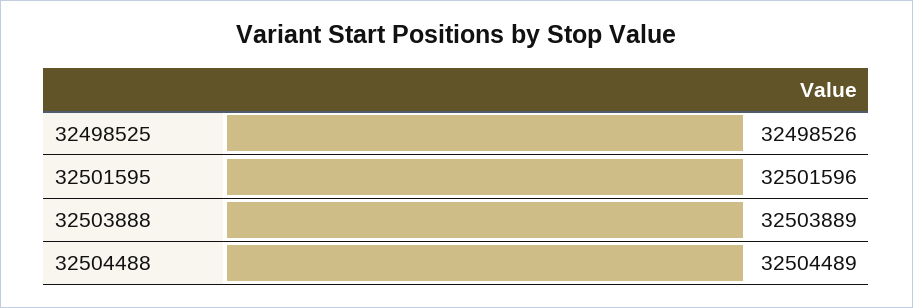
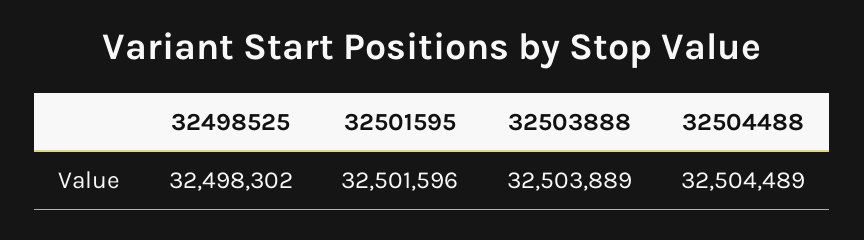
32498525: 32498526 -> 32498302

